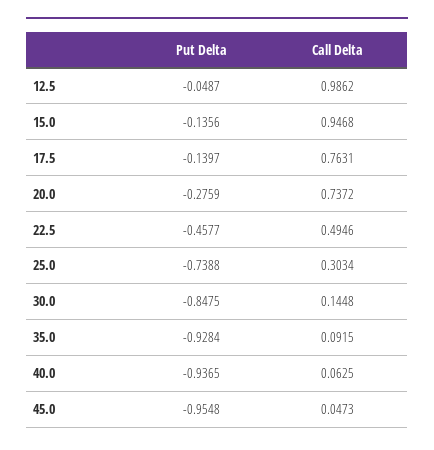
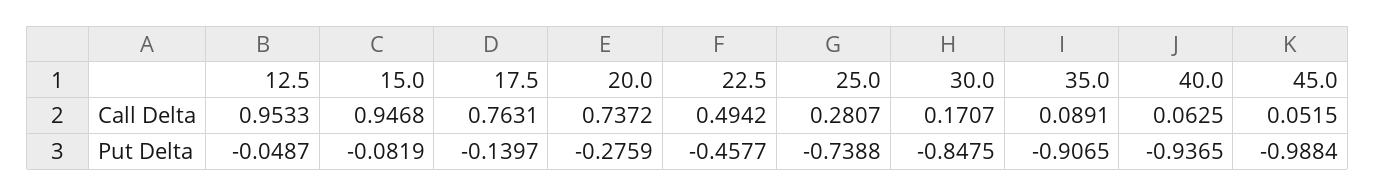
Call Delta, 12.5: 0.9862 -> 0.9533
Put Delta, 15.0: -0.1356 -> -0.0819
Call Delta, 22.5: 0.4946 -> 0.4942
Call Delta, 25.0: 0.3034 -> 0.2807
Call Delta, 30.0: 0.1448 -> 0.1707
Put Delta, 35.0: -0.9284 -> -0.9065
Call Delta, 35.0: 0.0915 -> 0.0891
Put Delta, 45.0: -0.9548 -> -0.9884
Call Delta, 45.0: 0.0473 -> 0.0515

